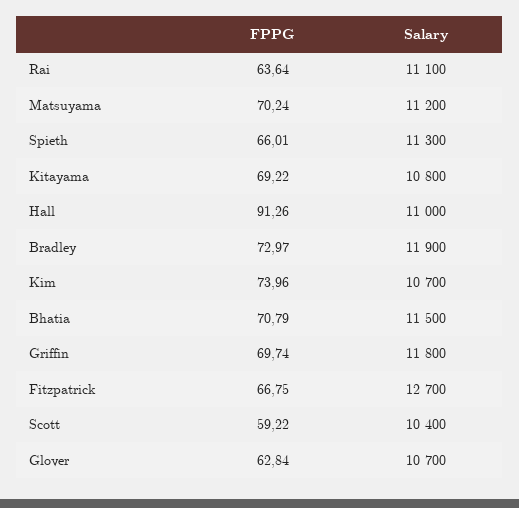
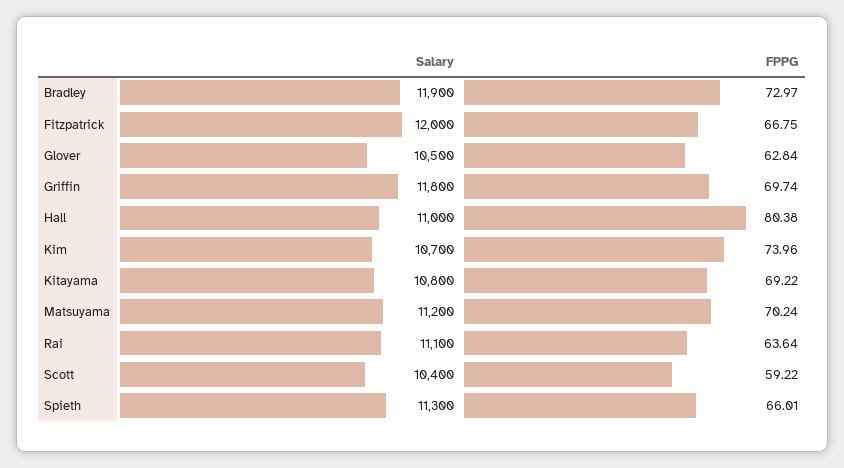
FPPG, Hall: 91.26 -> 80.38
FPPG, Bhatia: 70.79 -> none
Salary, Bhatia: 11500 -> none
Salary, Fitzpatrick: 12700 -> 12000
Salary, Glover: 10700 -> 10500

